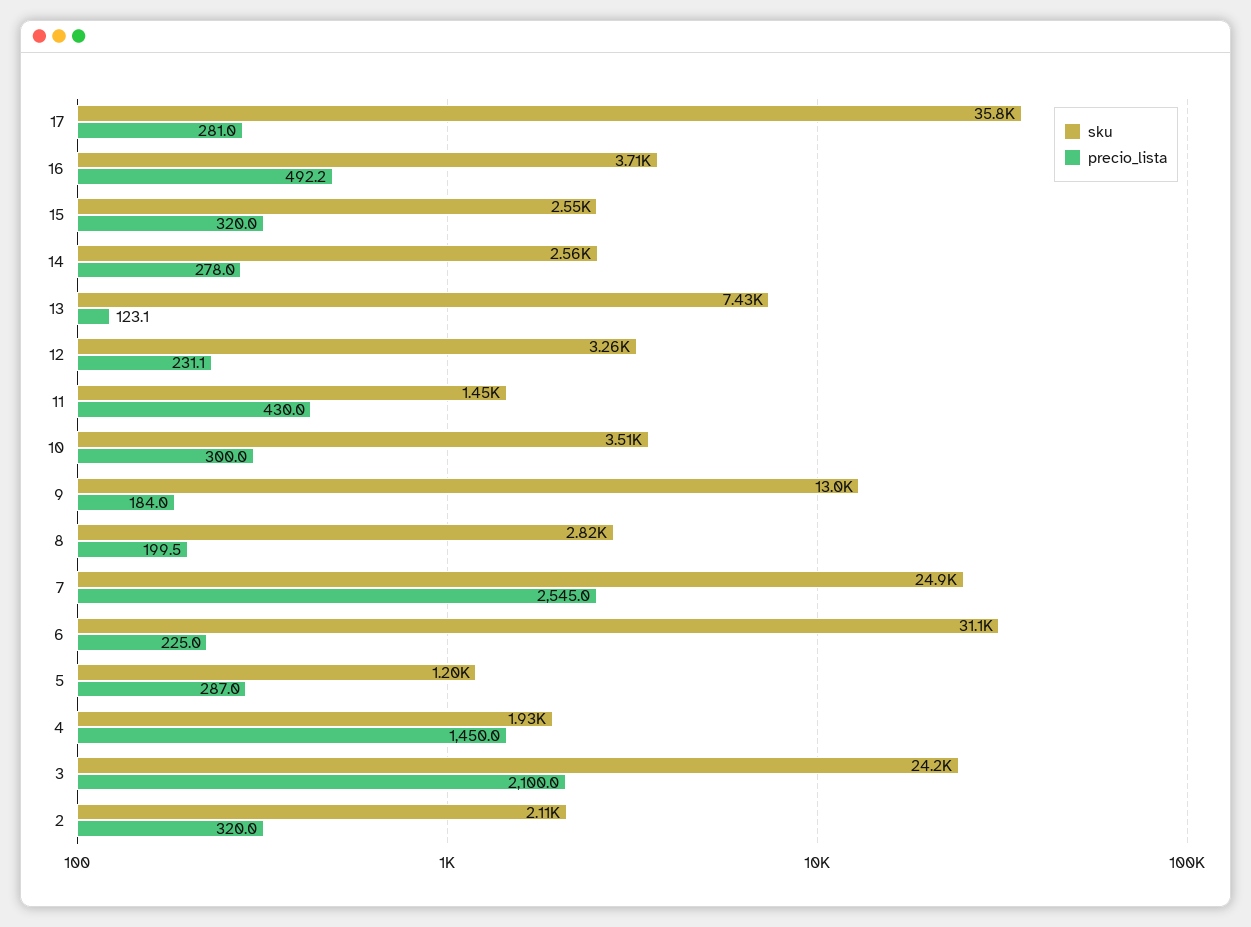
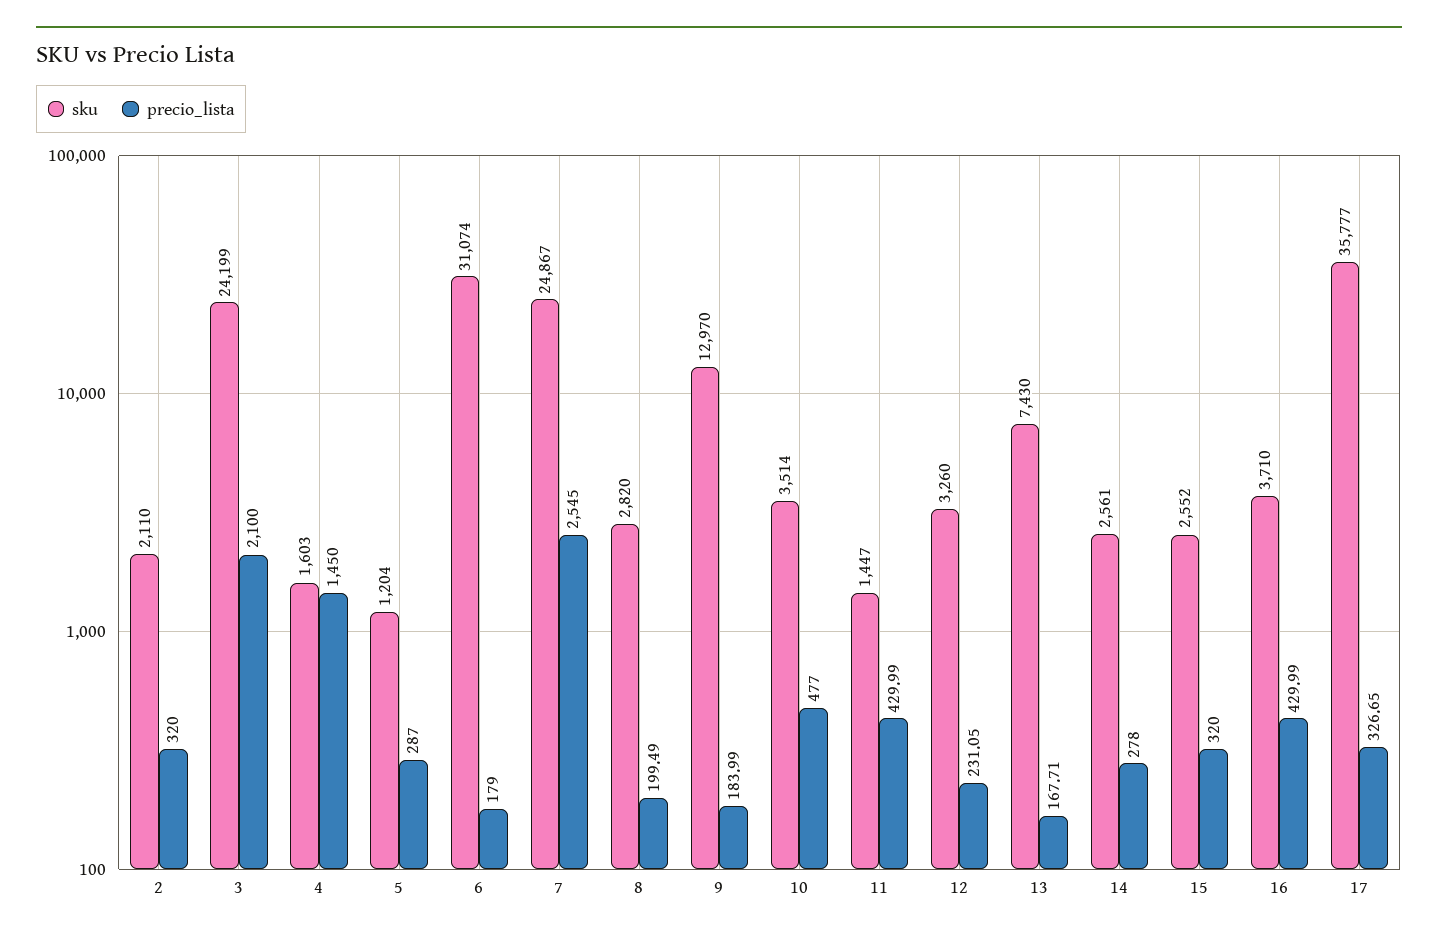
precio_lista, 17: 281 -> 326.65
precio_lista, 16: 492.2 -> 429.99
precio_lista, 13: 123.1 -> 167.71
precio_lista, 10: 300 -> 477
precio_lista, 6: 225 -> 179
sku, 4: 1930 -> 1603

